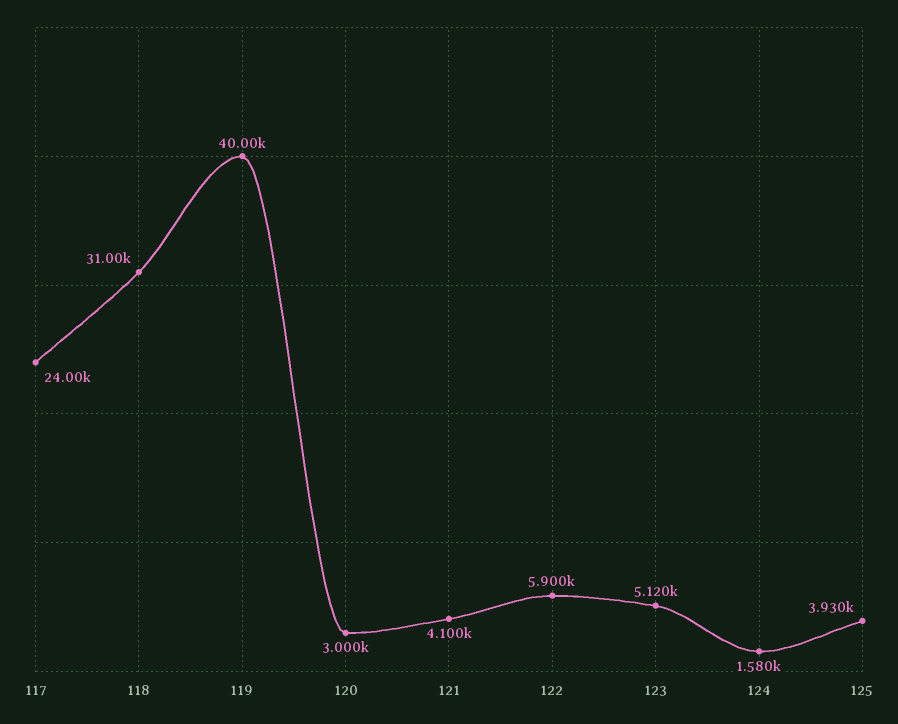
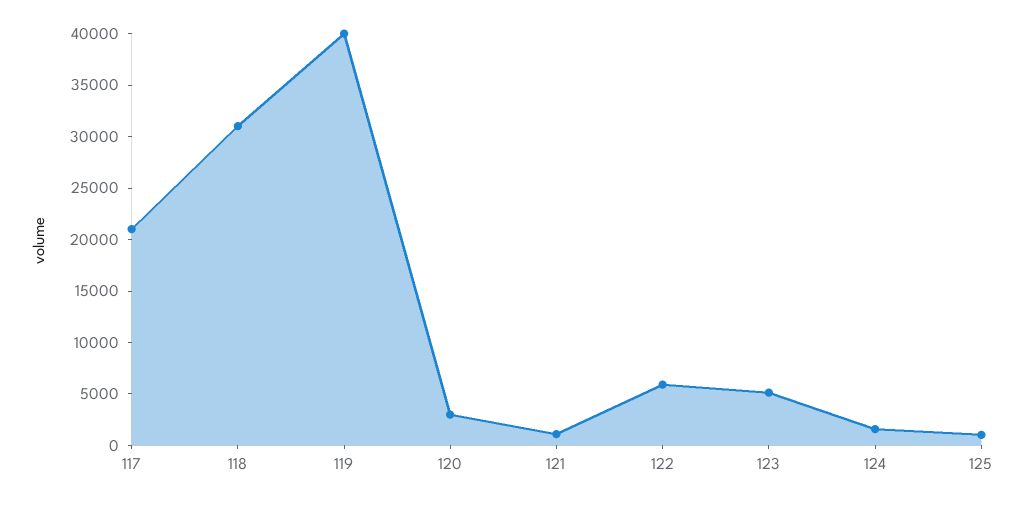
117: 24000 -> 21000
121: 4100 -> 1000
125: 3930 -> 1000

